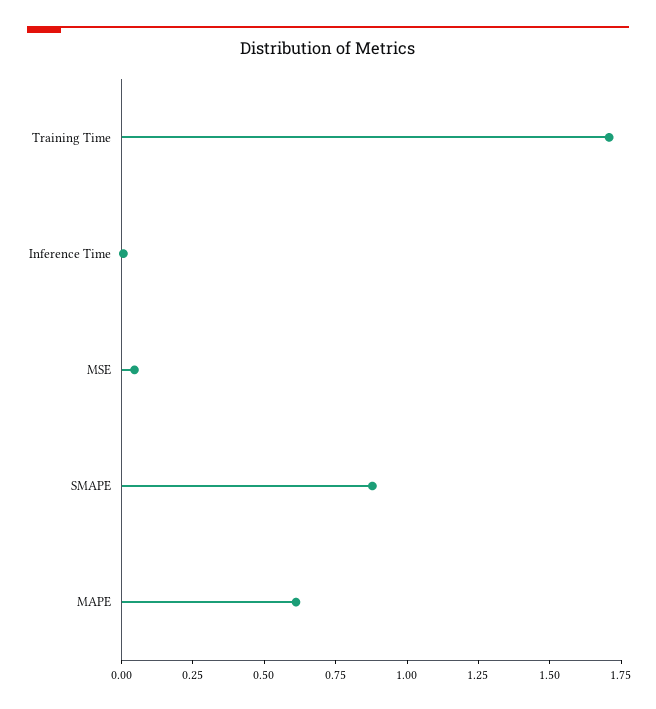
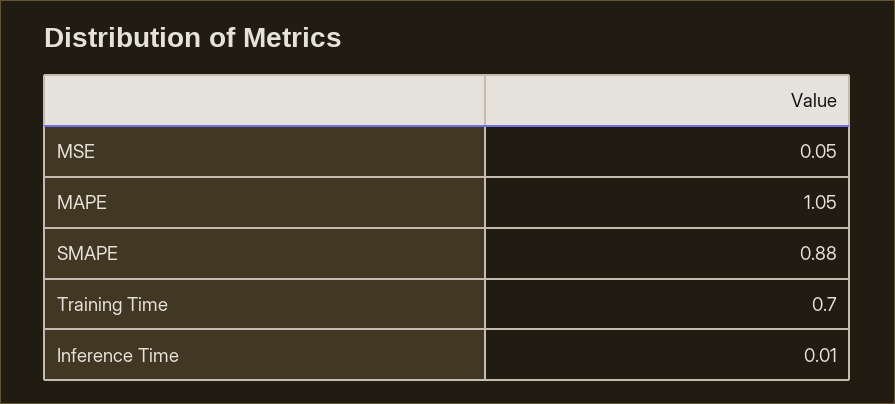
Training Time: 1.7 -> 0.7
MAPE: 0.6 -> 1.05

